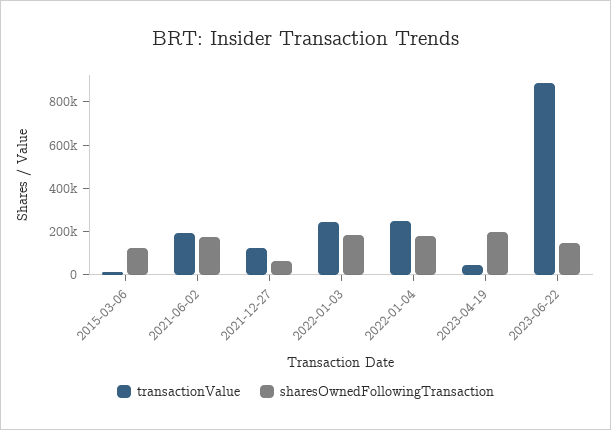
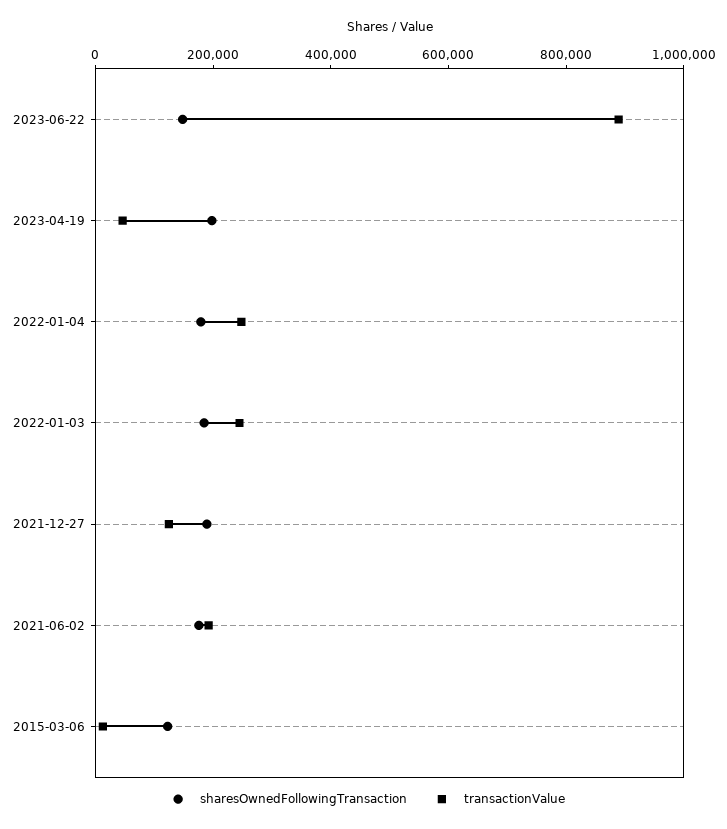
sharesOwnedFollowingTransaction, 2021-12-27: 50000 -> 200000

